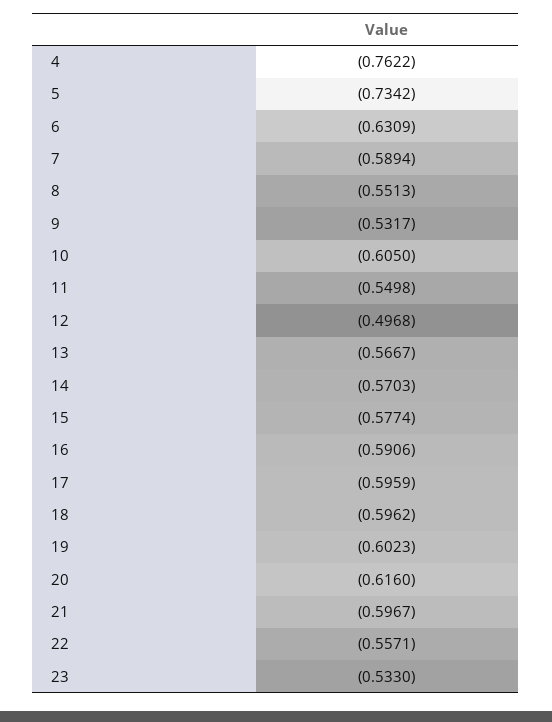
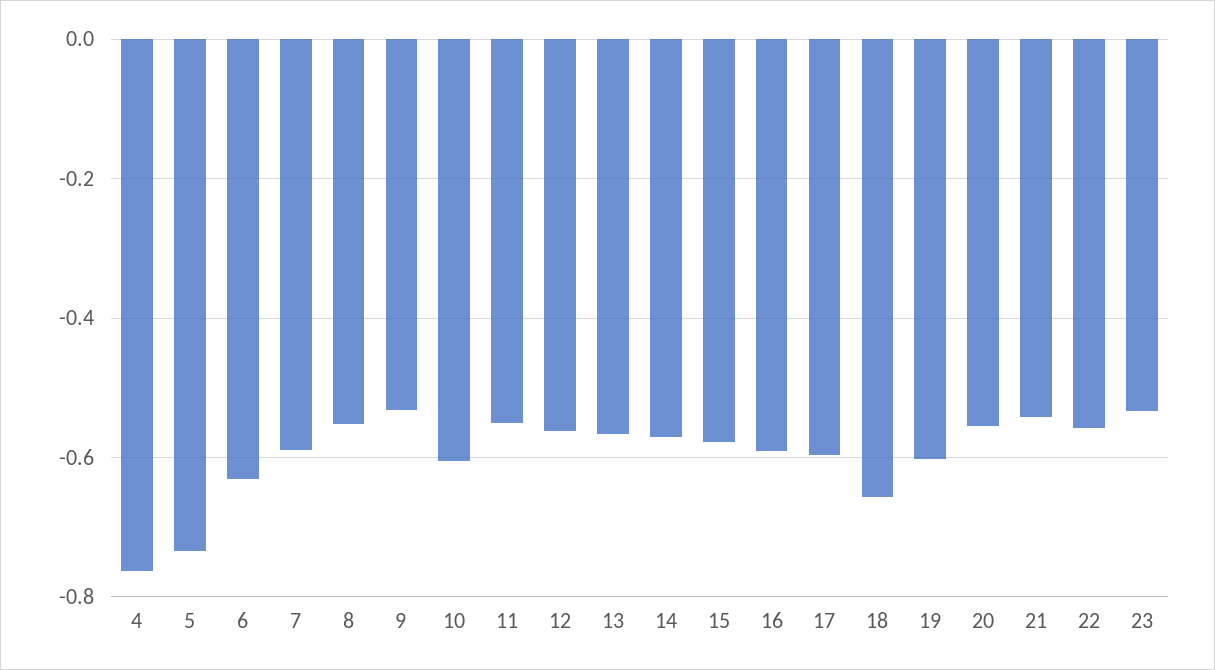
12: -0.4968 -> -0.56
18: -0.5962 -> -0.66
20: -0.616 -> -0.56
21: -0.5967 -> -0.54

